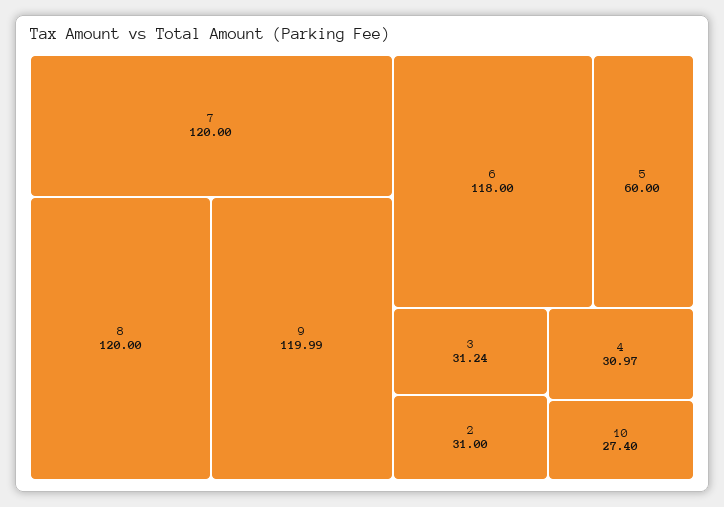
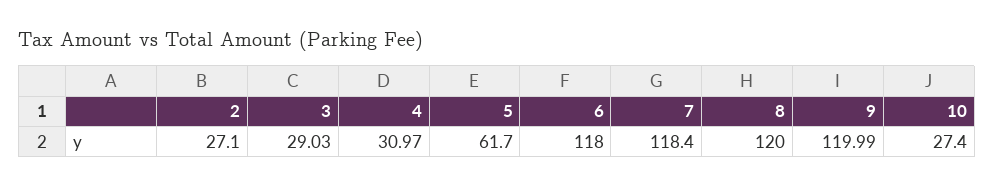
7: 120 -> 118.4
5: 60 -> 61.7
3: 31.24 -> 29.03
2: 31 -> 27.1

